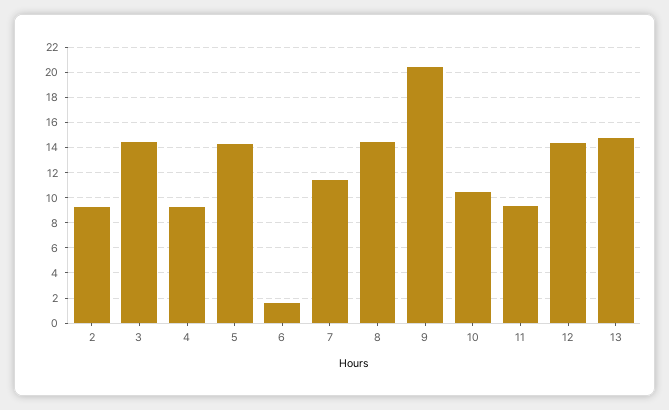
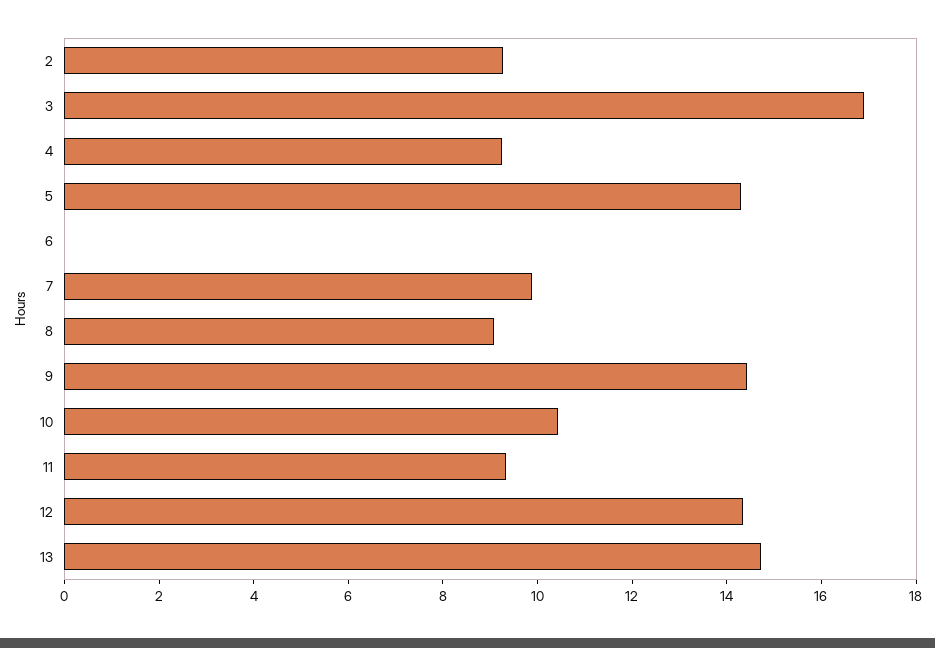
3: 14.5 -> 17
6: 1.5 -> 0
7: 11.5 -> 10
8: 14.5 -> 9
9: 20.5 -> 14.5

